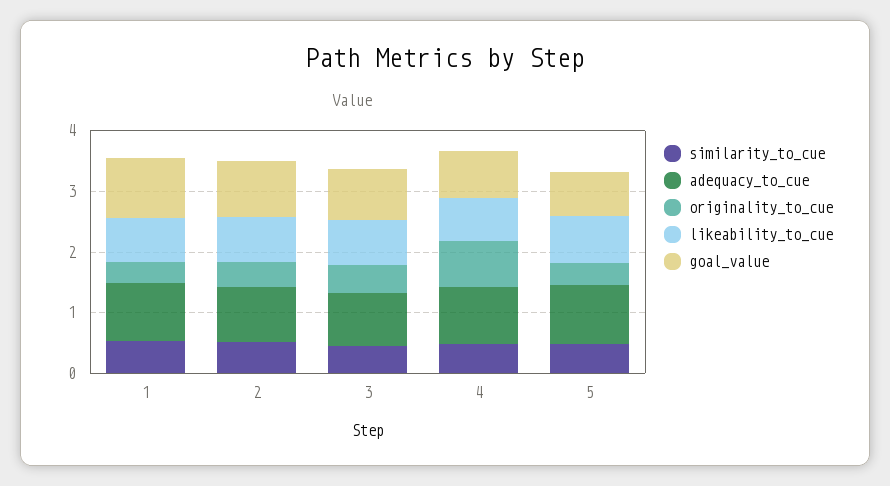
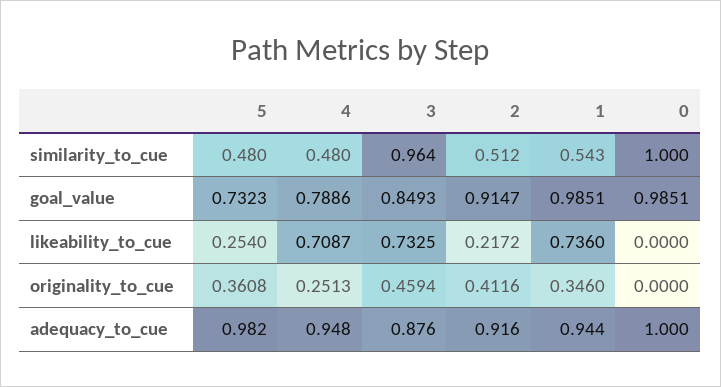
likeability_to_cue, 2: 0.8 -> 0.2172
similarity_to_cue, 3: 0.4 -> 0.964
originality_to_cue, 4: 0.8 -> 0.2513
likeability_to_cue, 5: 0.8 -> 0.254
similarity_to_cue, 0: none -> 1
goal_value, 0: none -> 0.9851
likeability_to_cue, 0: none -> 0
originality_to_cue, 0: none -> 0
adequacy_to_cue, 0: none -> 1

